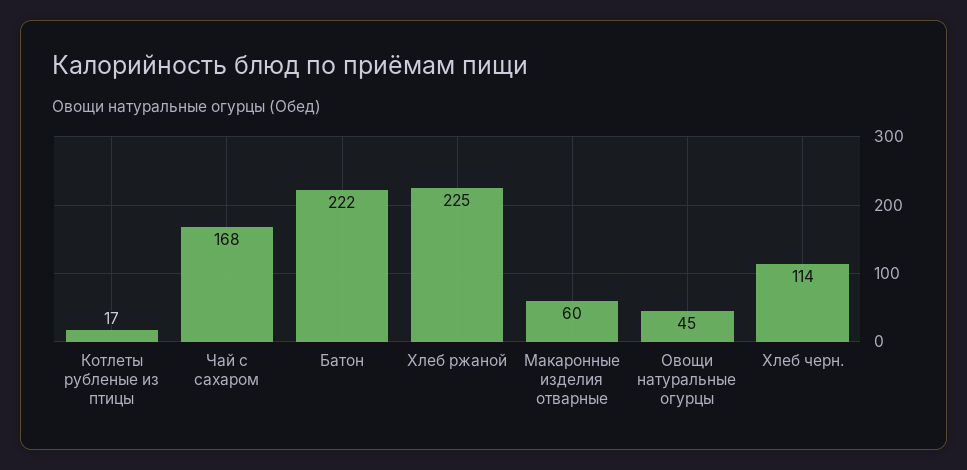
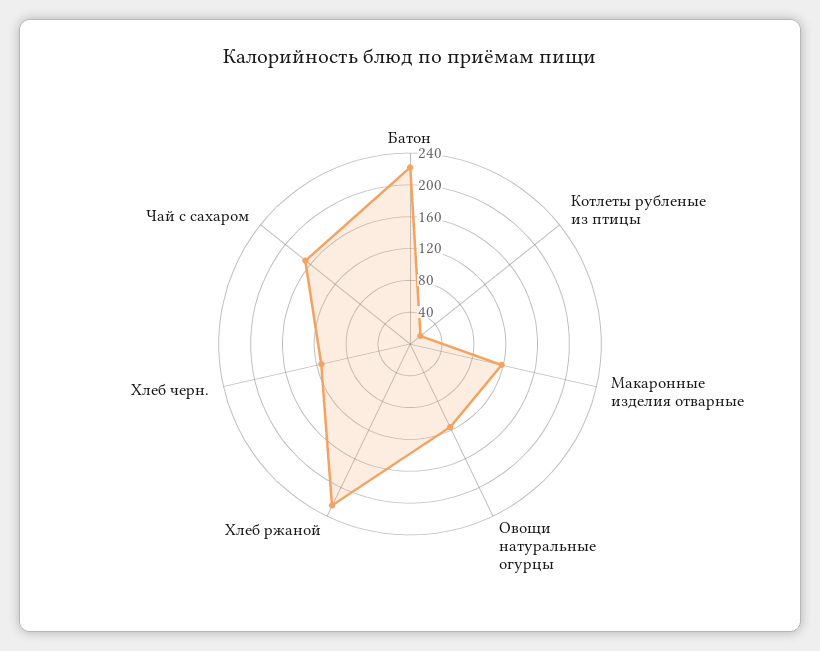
Макаронные изделия отварные: 60 -> 120
Овощи натуральные огурцы: 45 -> 120

